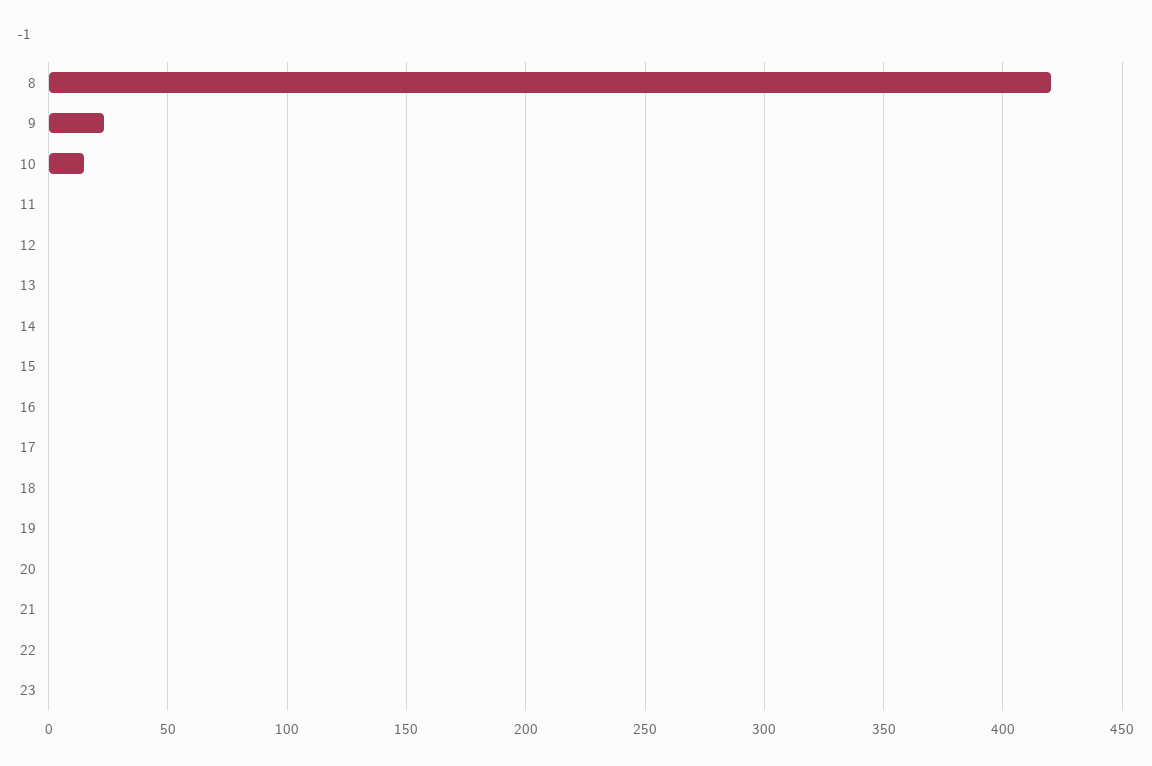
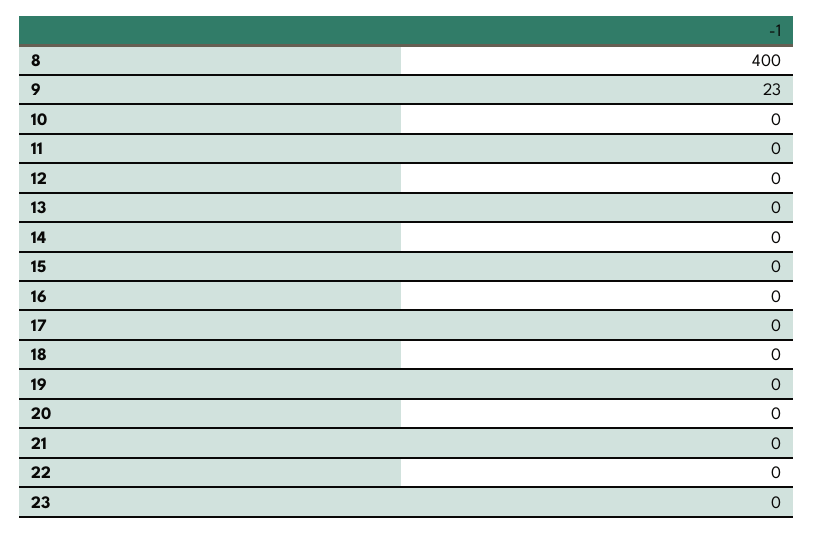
8: 420 -> 400
10: 15 -> 0

